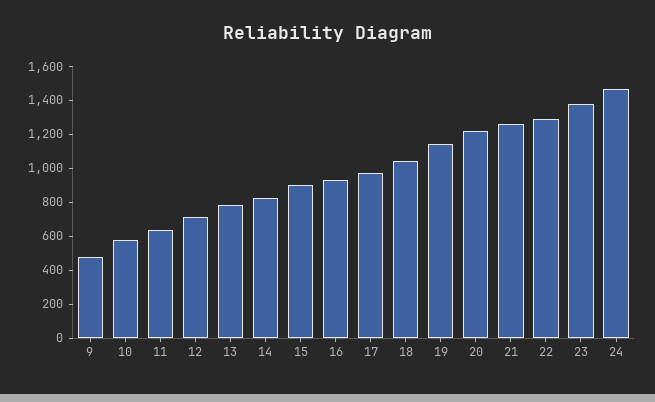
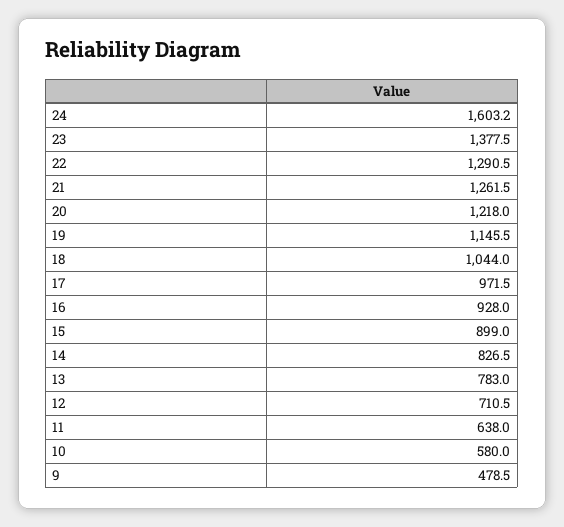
24: 1450 -> 1603.2

